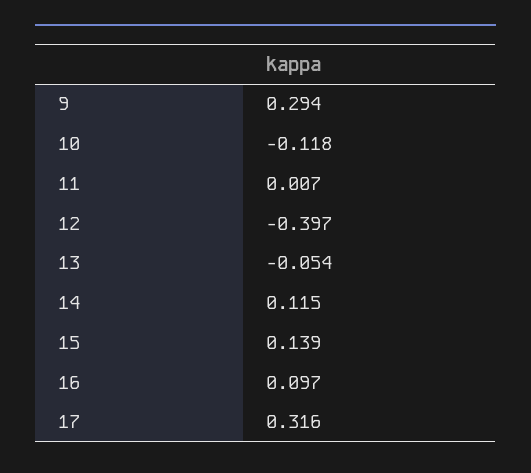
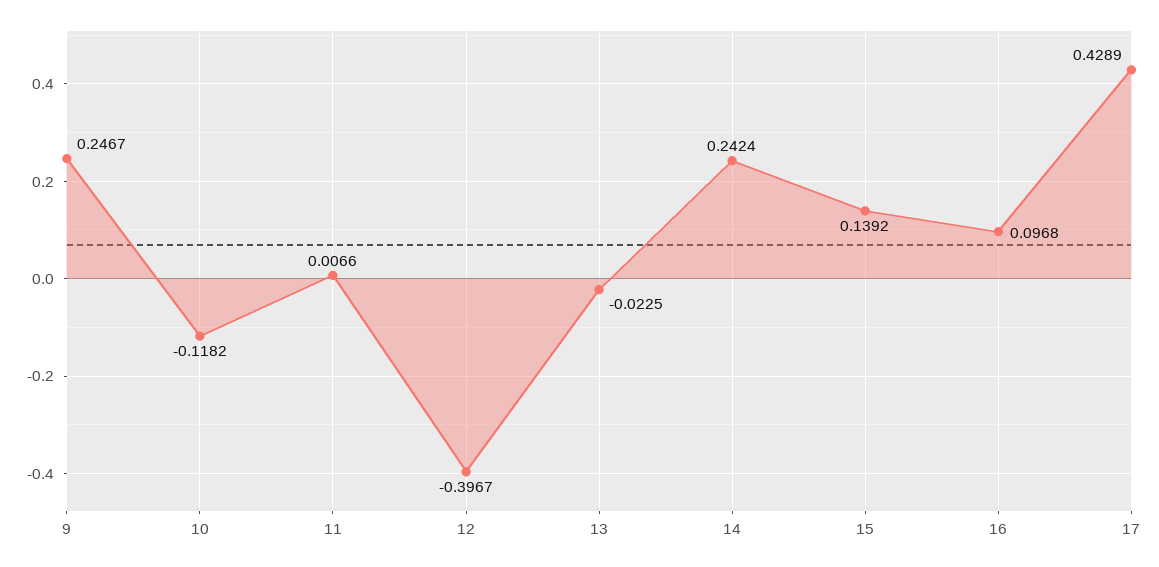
9: 0.294 -> 0.2467
13: -0.054 -> -0.0225
14: 0.115 -> 0.2424
17: 0.316 -> 0.4289

